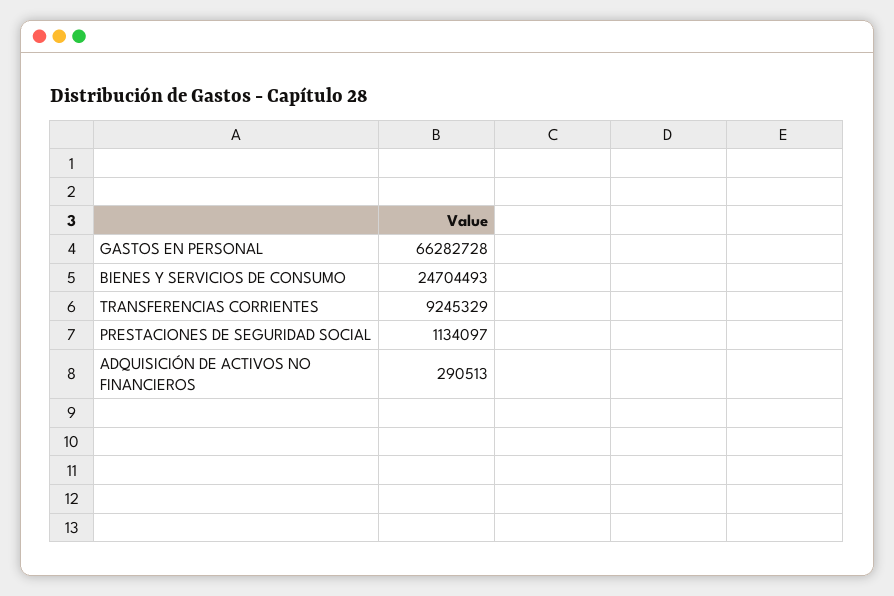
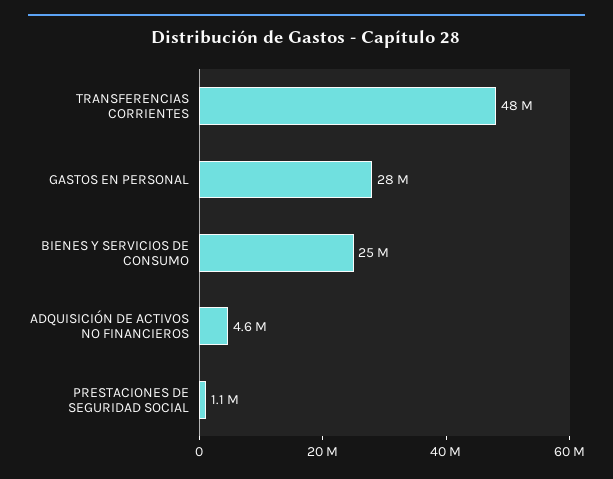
GASTOS EN PERSONAL: 66282728 -> 28000000
TRANSFERENCIAS CORRIENTES: 9245329 -> 48000000
ADQUISICIÓN DE ACTIVOS NO FINANCIEROS: 290513 -> 4600000

